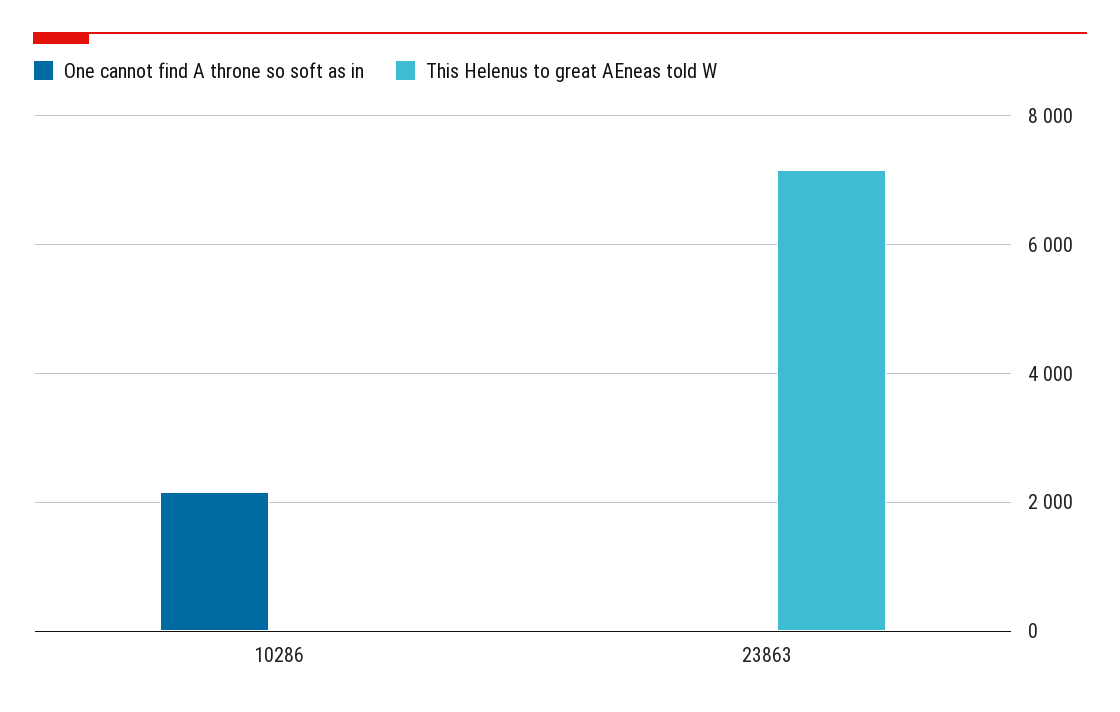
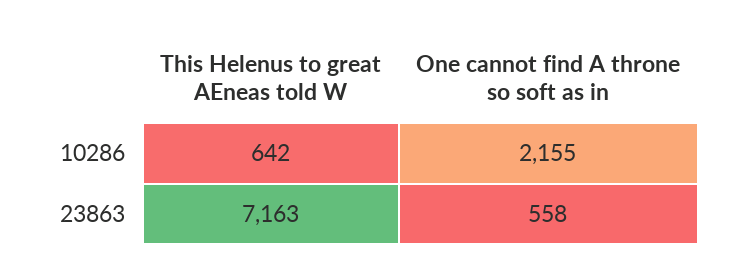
This Helenus to great AEneas told W, 10286: 0 -> 642
One cannot find A throne so soft as in, 23863: 0 -> 558

